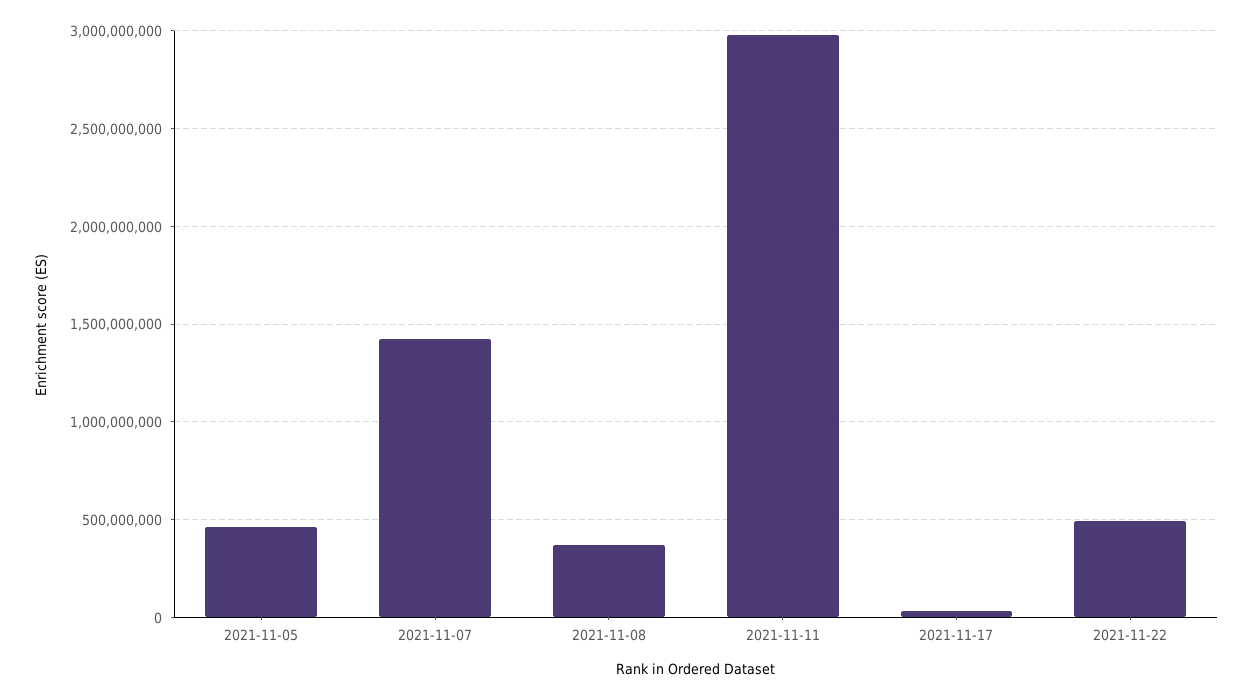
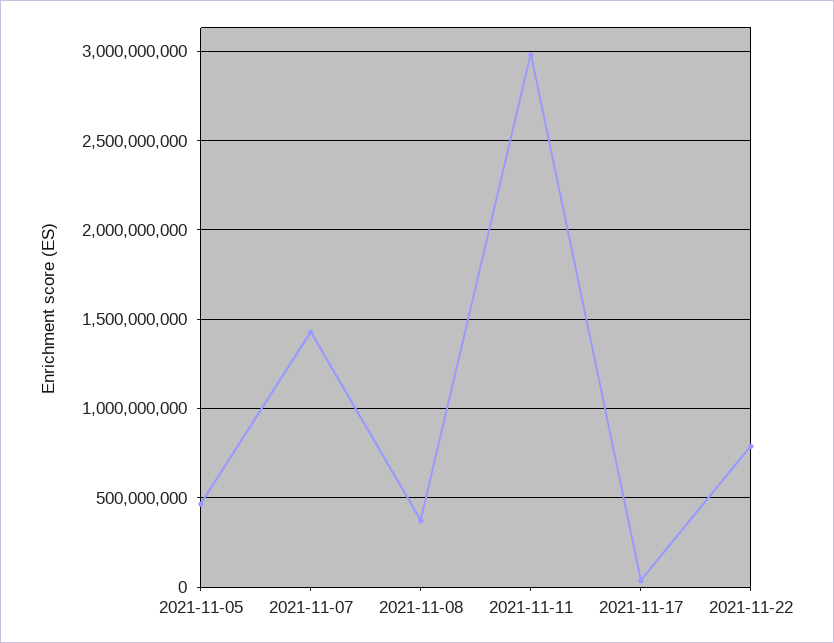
2021-11-22: 500000000 -> 800000000

